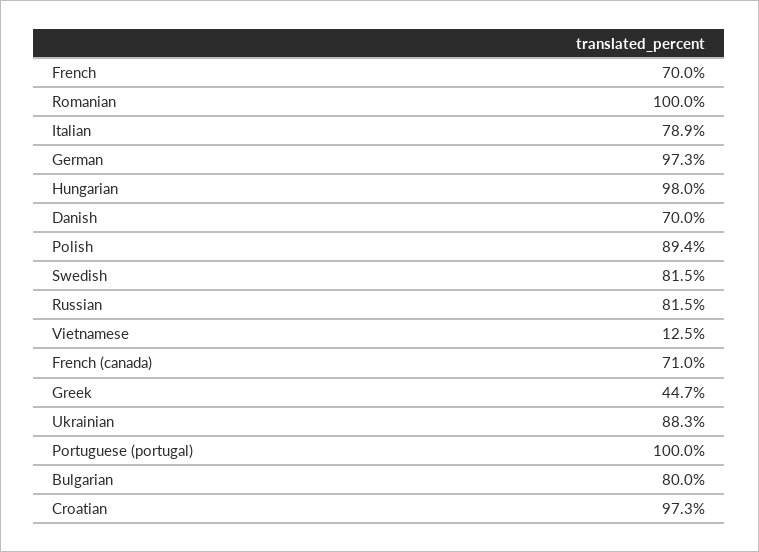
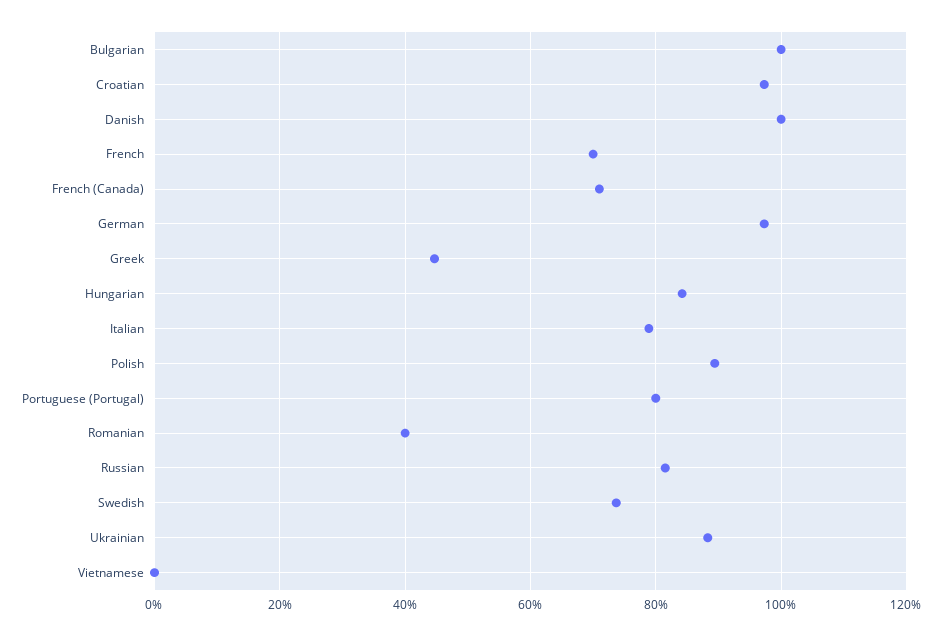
Romanian: 100 -> 40
Hungarian: 98 -> 84
Danish: 70 -> 100
Swedish: 81.5 -> 74
Vietnamese: 12.5 -> 0
Portuguese (portugal): 100 -> 80
Bulgarian: 80 -> 100

